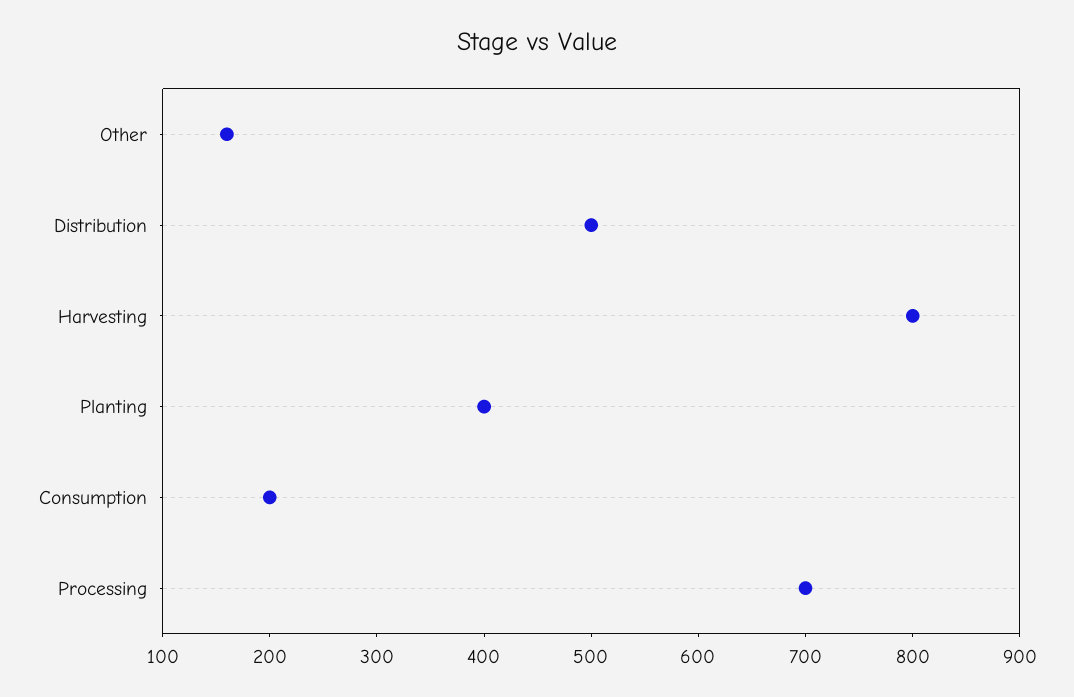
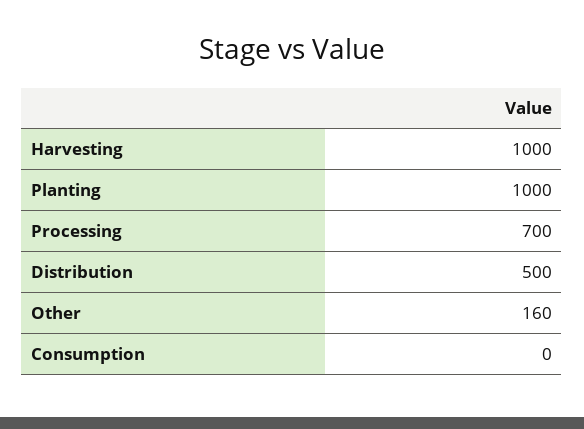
Harvesting: 800 -> 1000
Planting: 400 -> 1000
Consumption: 200 -> 0

